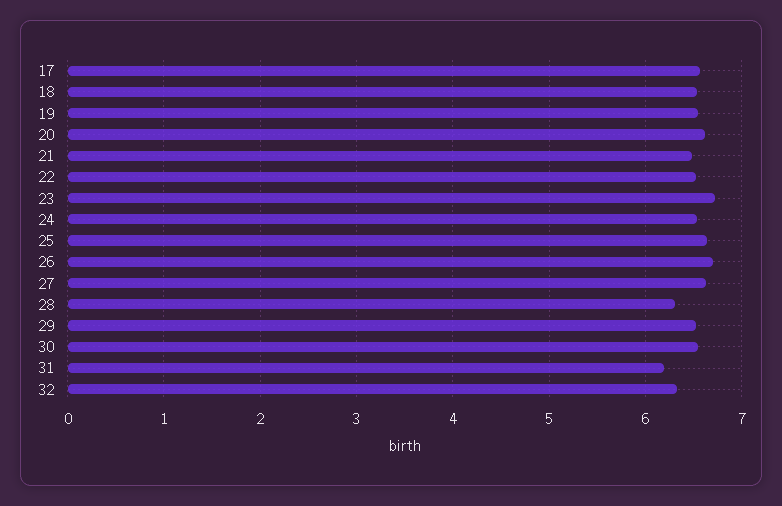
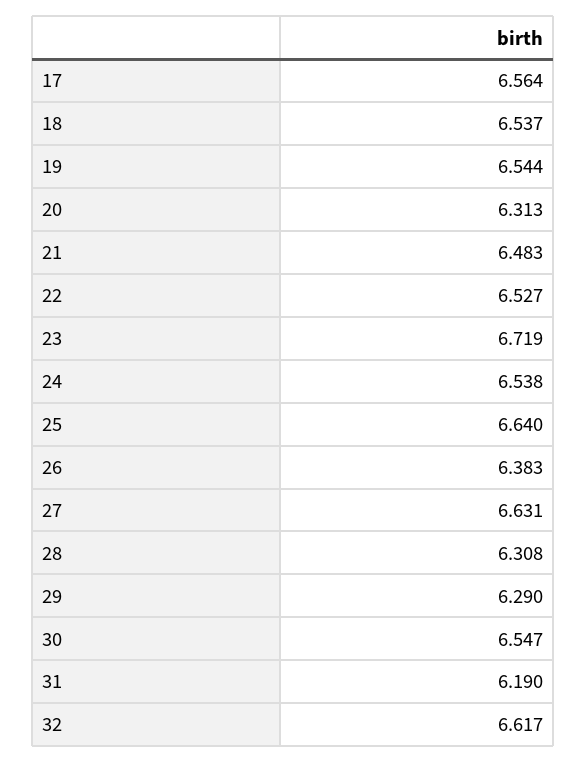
20: 6.6 -> 6.313
26: 6.7 -> 6.383
29: 6.5 -> 6.29
32: 6.3 -> 6.617

